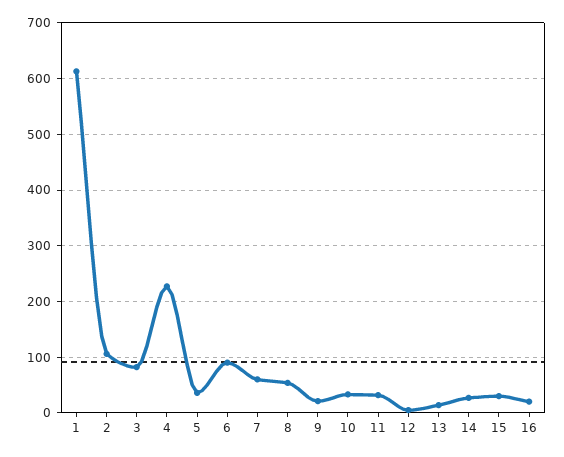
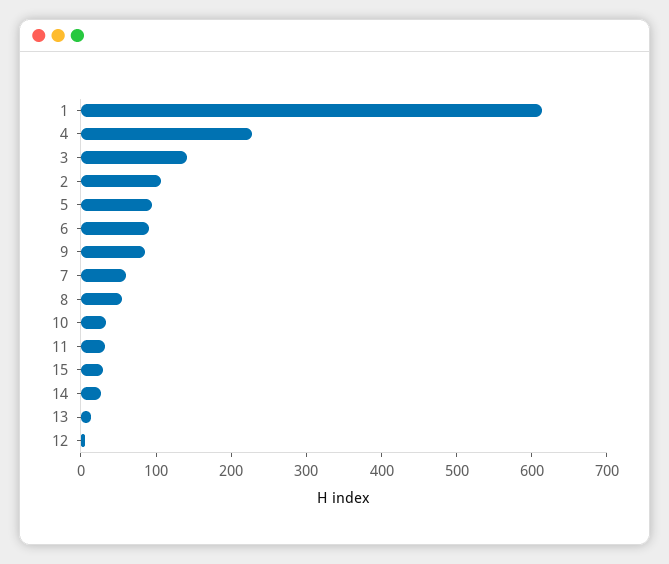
3: 80 -> 140
5: 40 -> 100
9: 20 -> 80
16: 20 -> none

